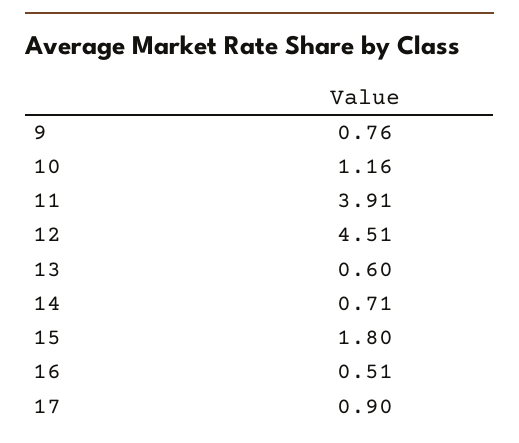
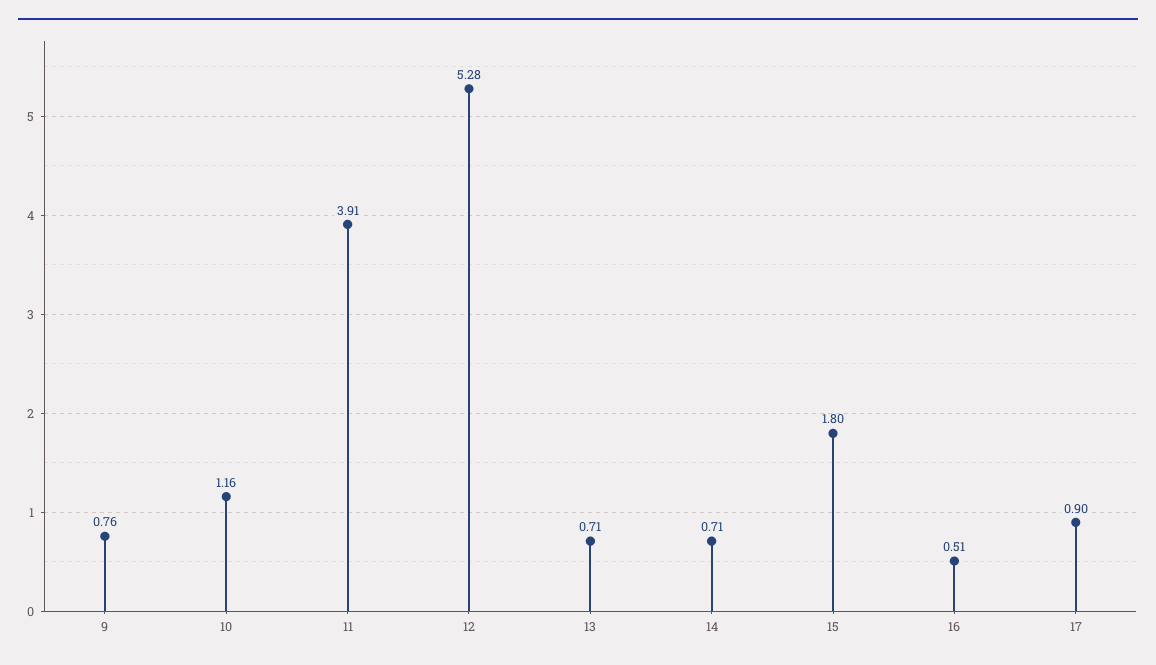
12: 4.51 -> 5.28
13: 0.6 -> 0.71

